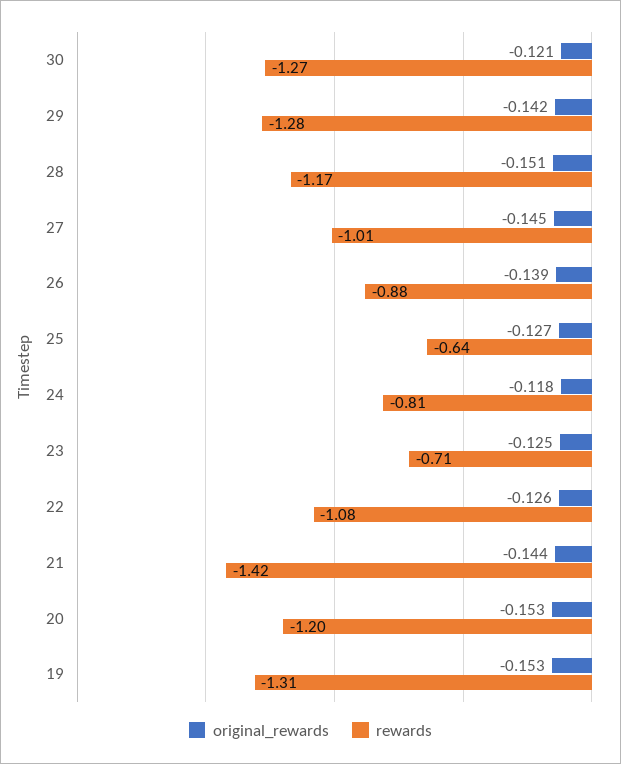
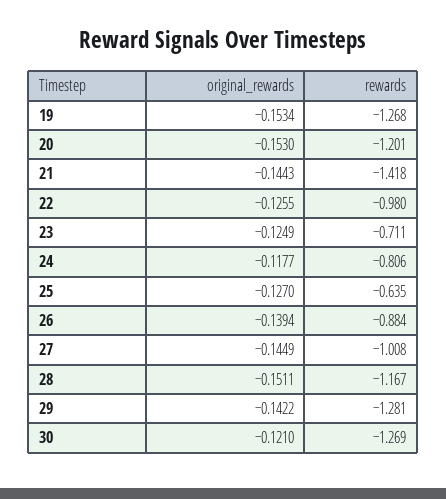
rewards, 22: -1.08 -> -0.98
rewards, 19: -1.31 -> -1.268

